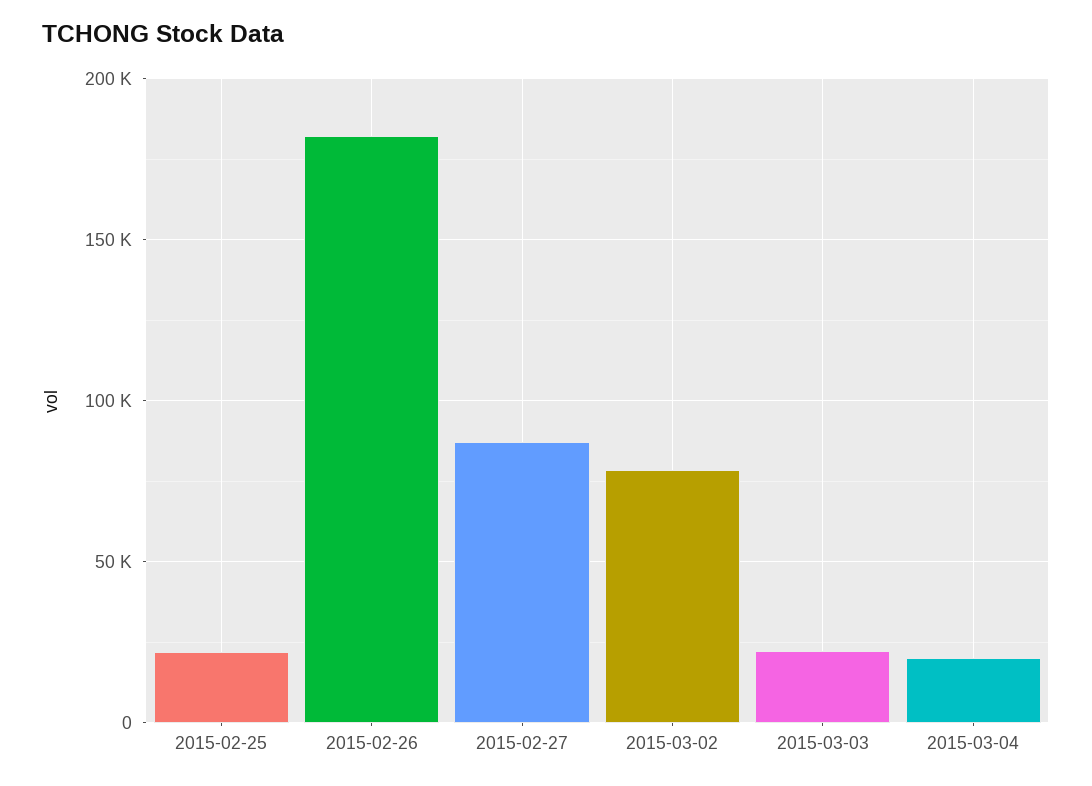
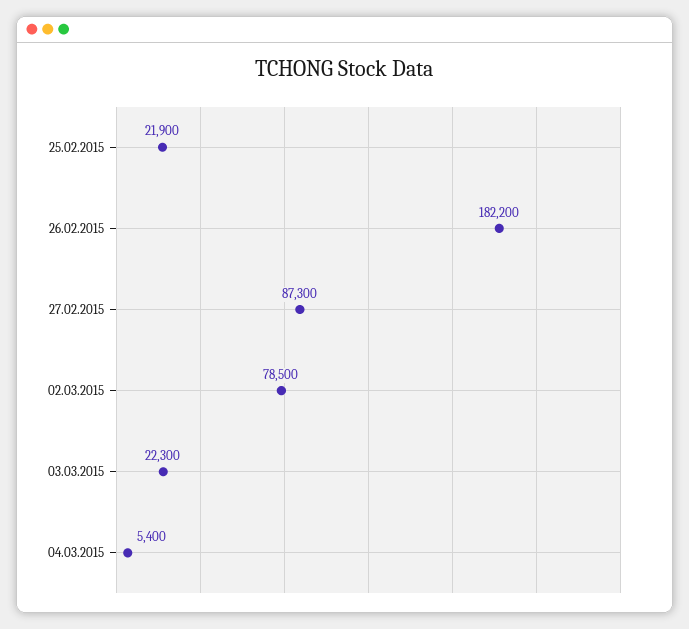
2015-03-04: 20000 -> 5400

